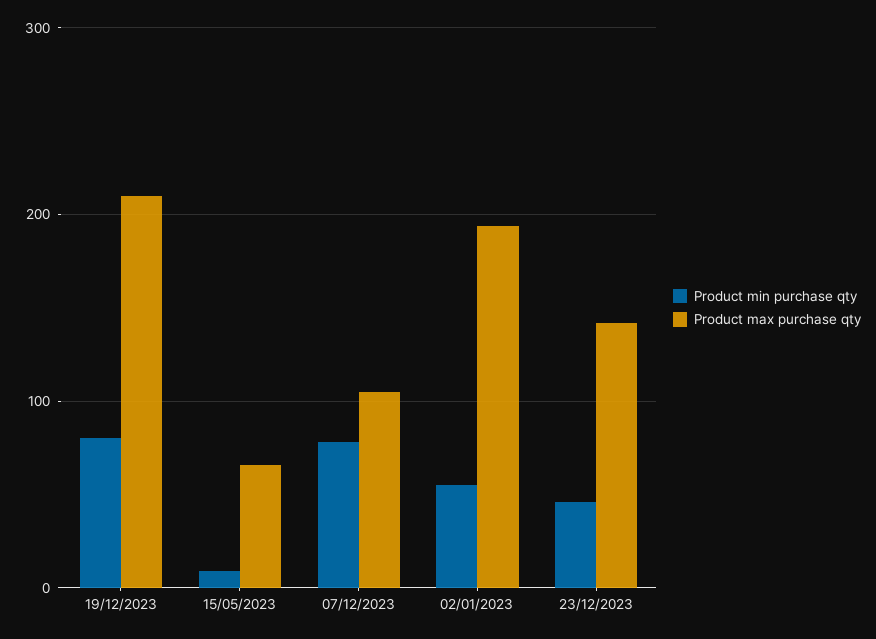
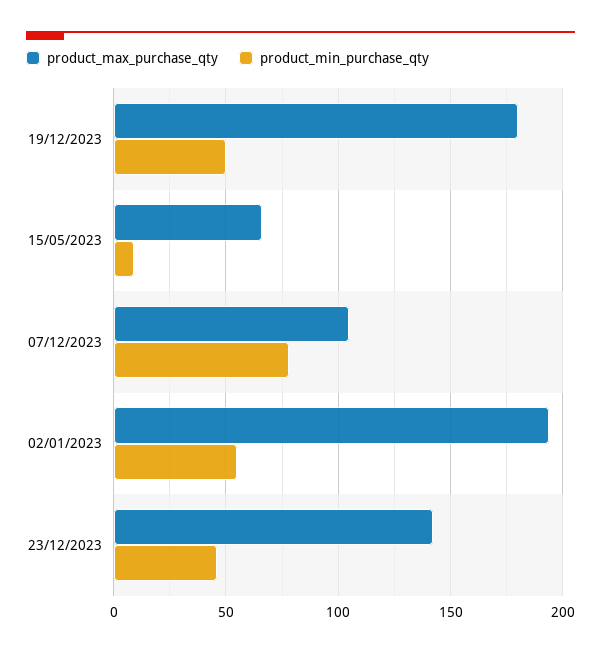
Product min purchase qty, 19/12/2023: 80 -> 50
Product max purchase qty, 19/12/2023: 210 -> 180

